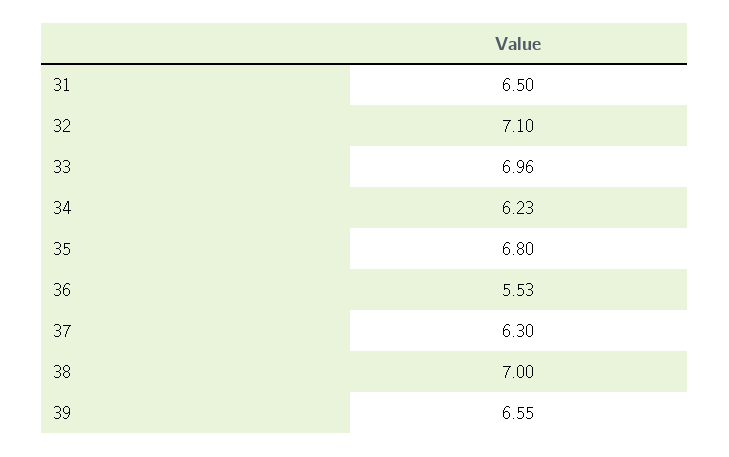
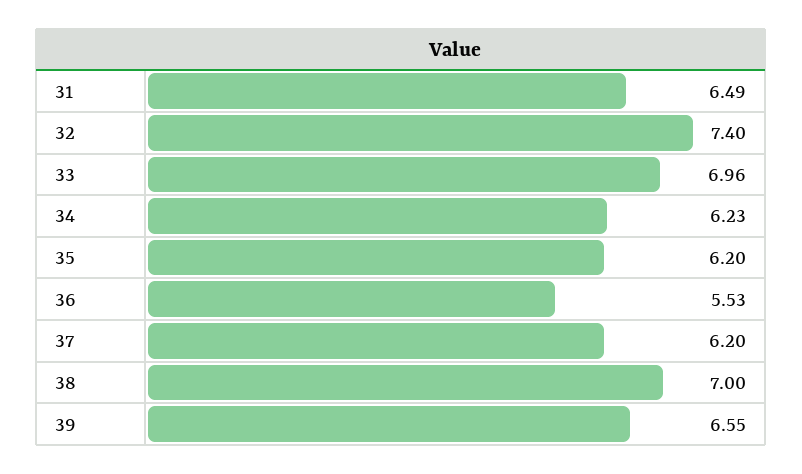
31: 6.5 -> 6.49
32: 7.1 -> 7.4
35: 6.8 -> 6.2
37: 6.3 -> 6.2

